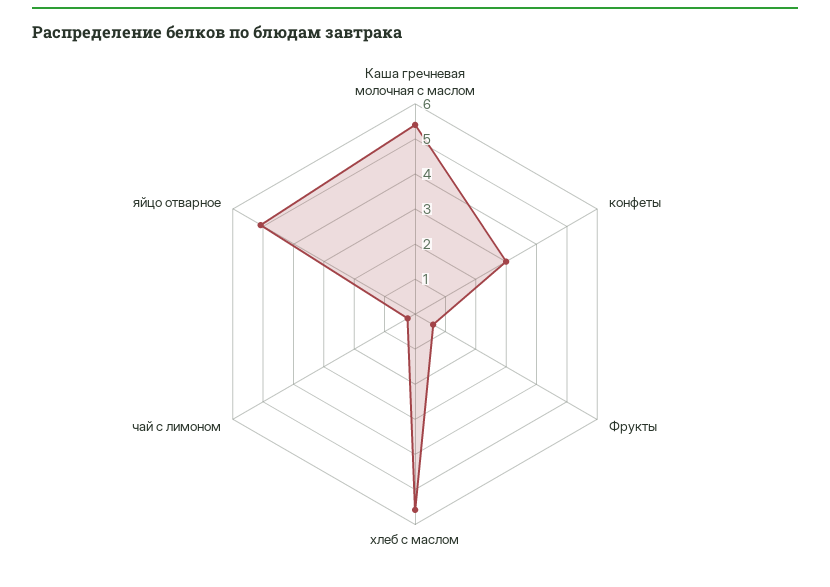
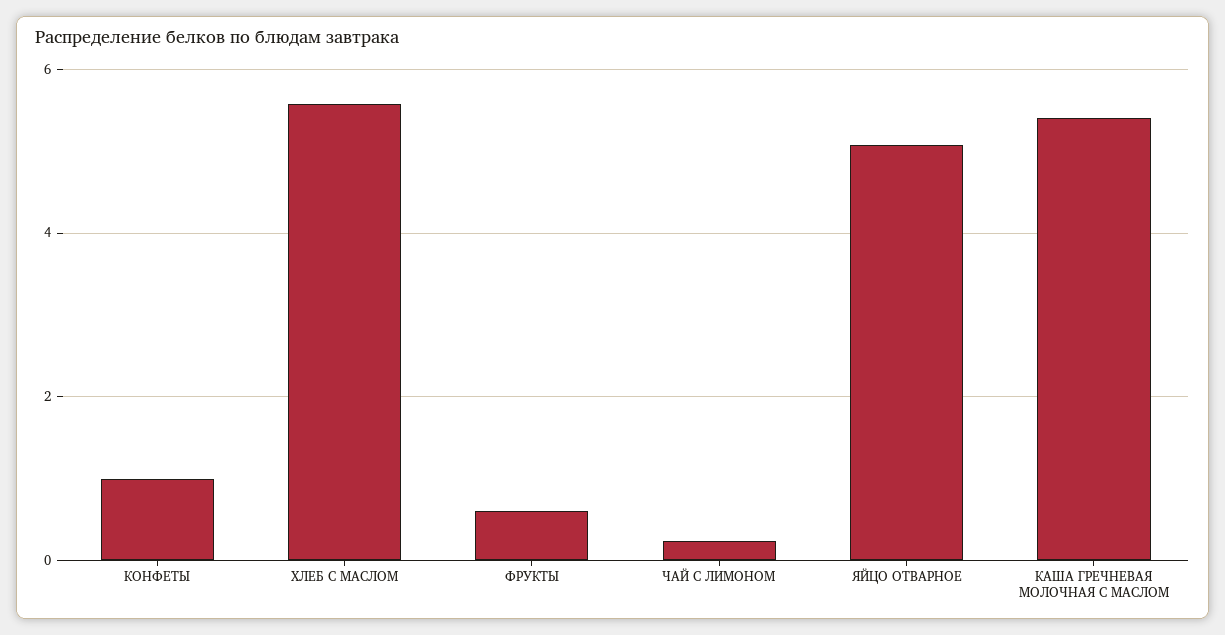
конфеты: 3 -> 1

